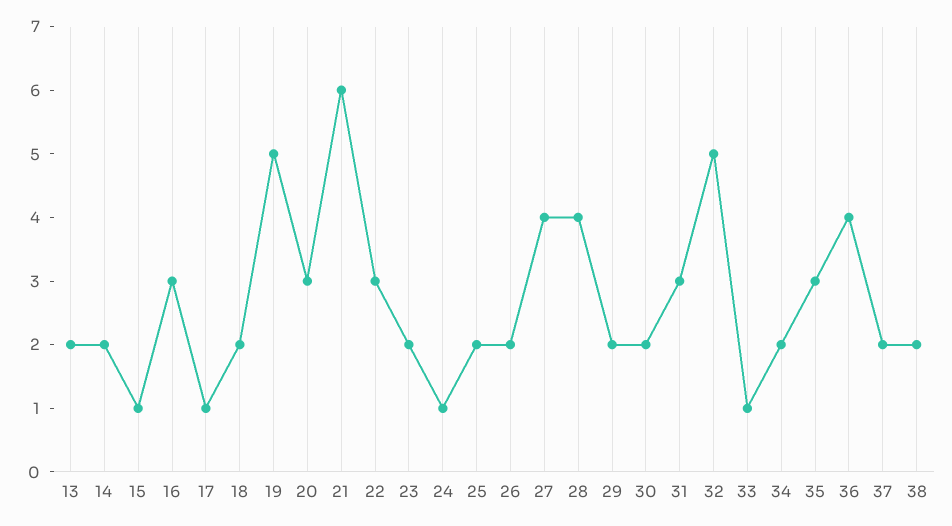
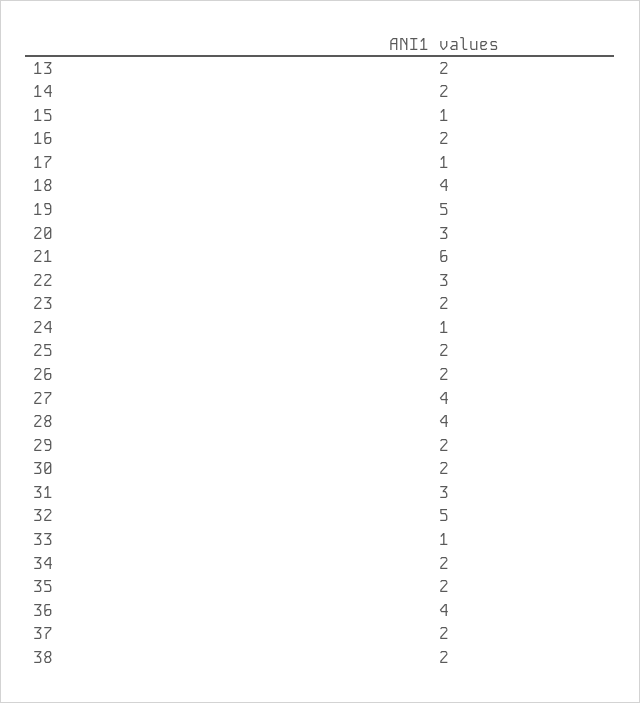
16: 3 -> 2
18: 2 -> 4
35: 3 -> 2

